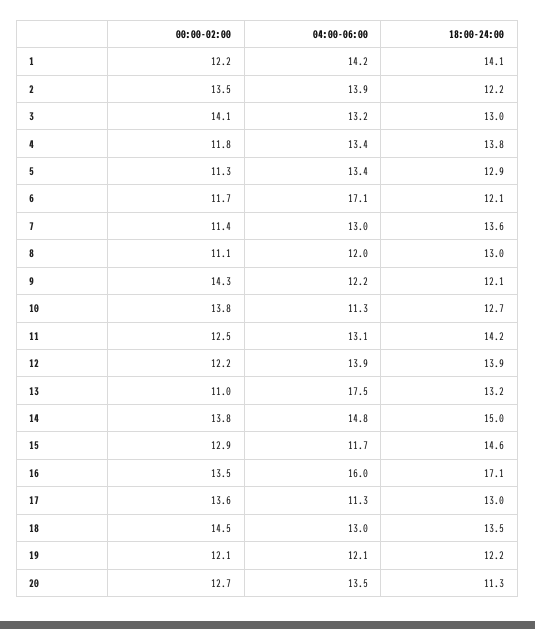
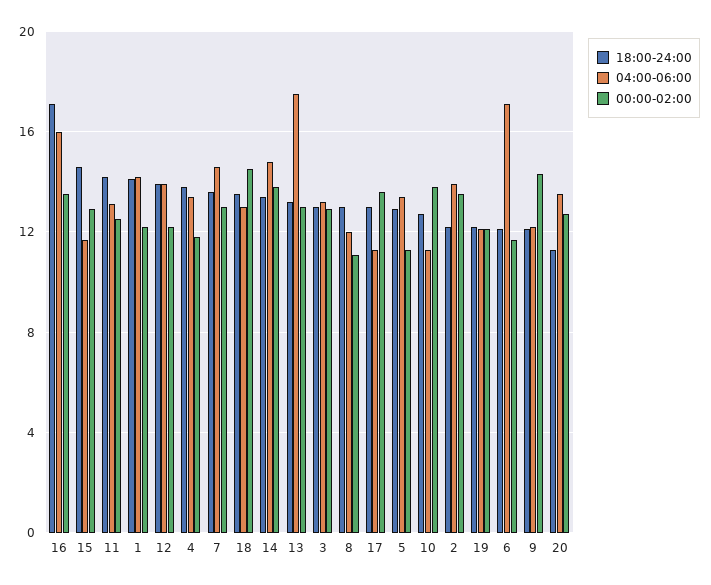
00:00-02:00, 3: 14.1 -> 13
00:00-02:00, 7: 11.4 -> 13
04:00-06:00, 7: 13 -> 14.5
00:00-02:00, 13: 11 -> 13
18:00-24:00, 14: 15 -> 13.5

